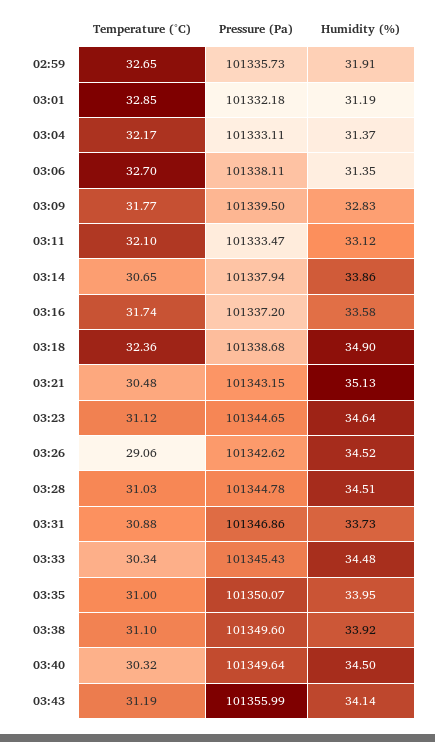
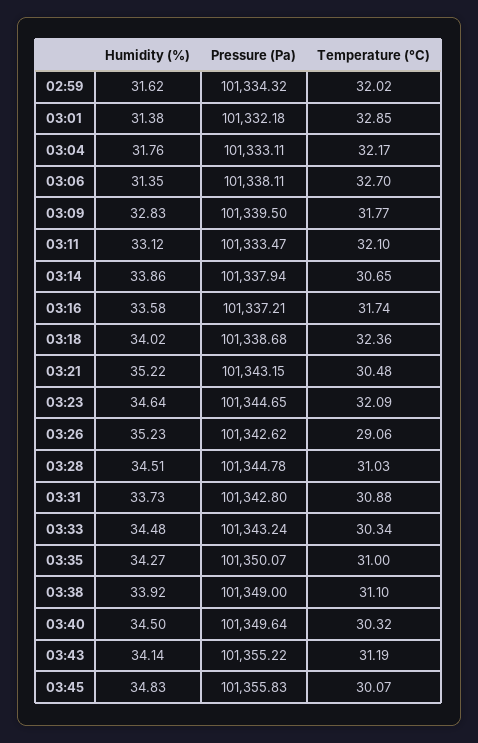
Temperature (°C), 02:59: 32.65 -> 32.02
Pressure (Pa), 02:59: 101335.73 -> 101334.32
Humidity (%), 02:59: 31.91 -> 31.62
Humidity (%), 03:01: 31.19 -> 31.38
Humidity (%), 03:04: 31.37 -> 31.76
Pressure (Pa), 03:16: 101337.2 -> 101337.21
Humidity (%), 03:18: 34.9 -> 34.02
Humidity (%), 03:21: 35.13 -> 35.22
Temperature (°C), 03:23: 31.12 -> 32.09
Humidity (%), 03:26: 34.52 -> 35.23
Pressure (Pa), 03:31: 101346.86 -> 101342.8
Pressure (Pa), 03:33: 101345.43 -> 101343.24
Humidity (%), 03:35: 33.95 -> 34.27
Pressure (Pa), 03:38: 101349.6 -> 101349
Pressure (Pa), 03:43: 101355.99 -> 101355.22
Humidity (%), 03:45: none -> 34.83
Pressure (Pa), 03:45: none -> 101355.83
Temperature (°C), 03:45: none -> 30.07

